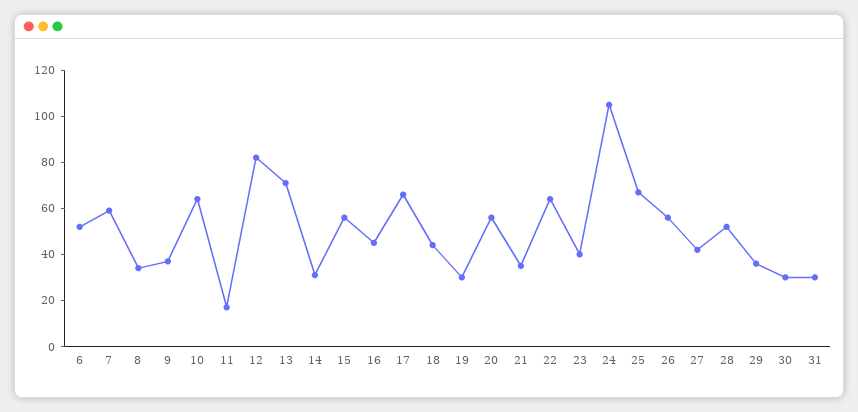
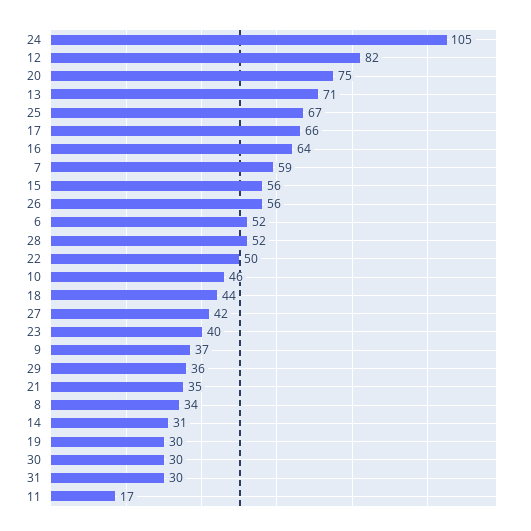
10: 65 -> 46
16: 45 -> 64
20: 55 -> 75
22: 65 -> 50

